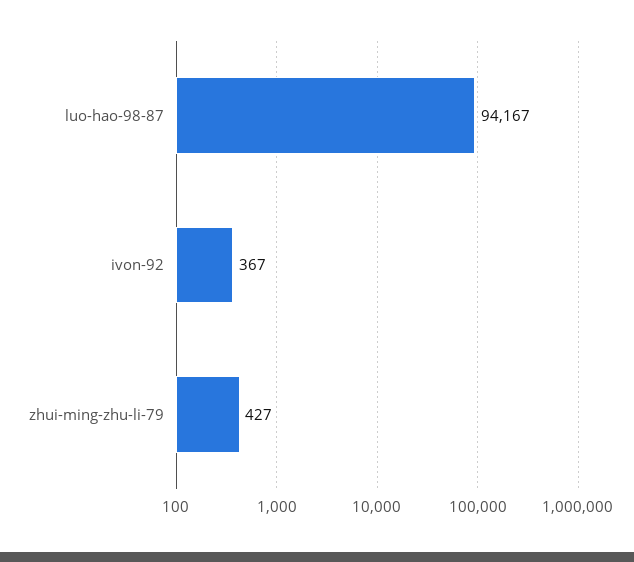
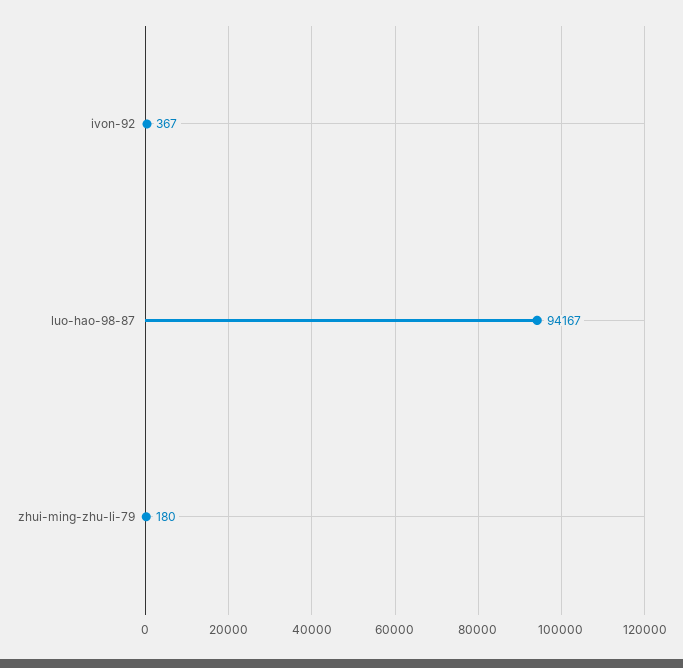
zhui-ming-zhu-li-79: 427 -> 180

